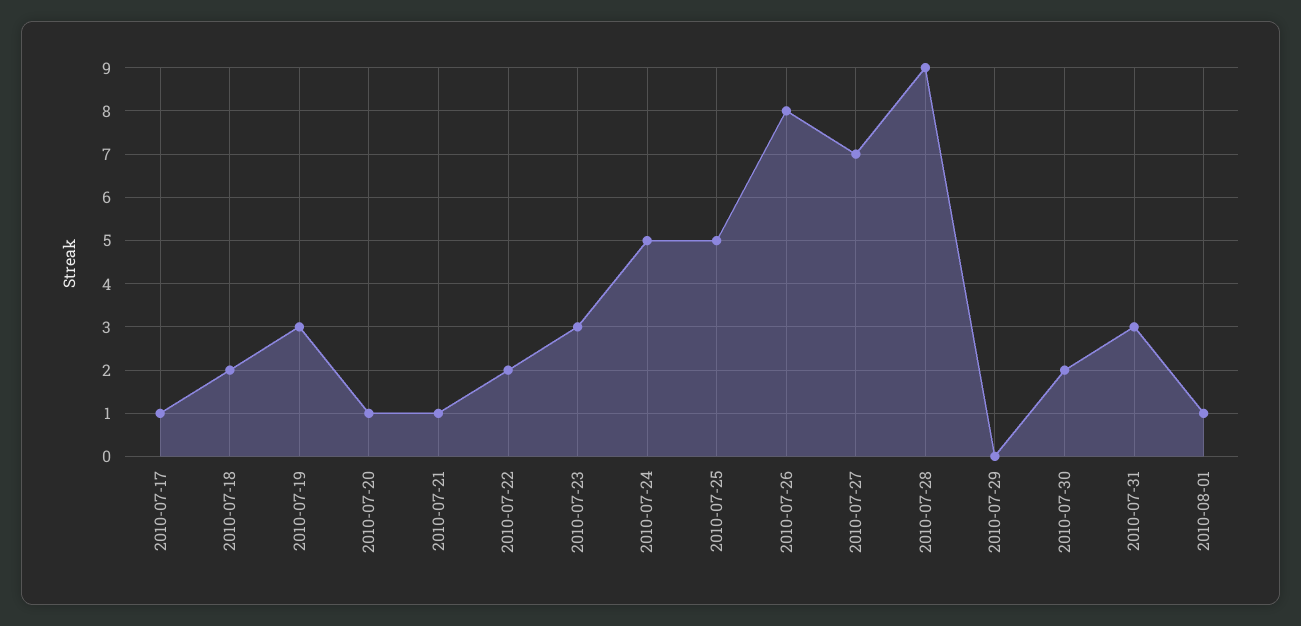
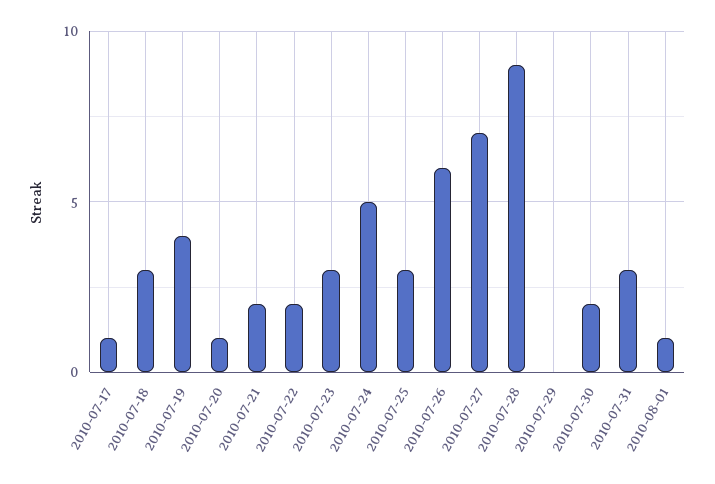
2010-07-18: 2 -> 3
2010-07-19: 3 -> 4
2010-07-21: 1 -> 2
2010-07-25: 5 -> 3
2010-07-26: 8 -> 6

